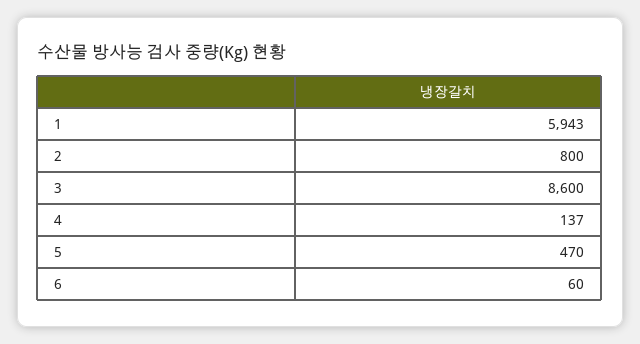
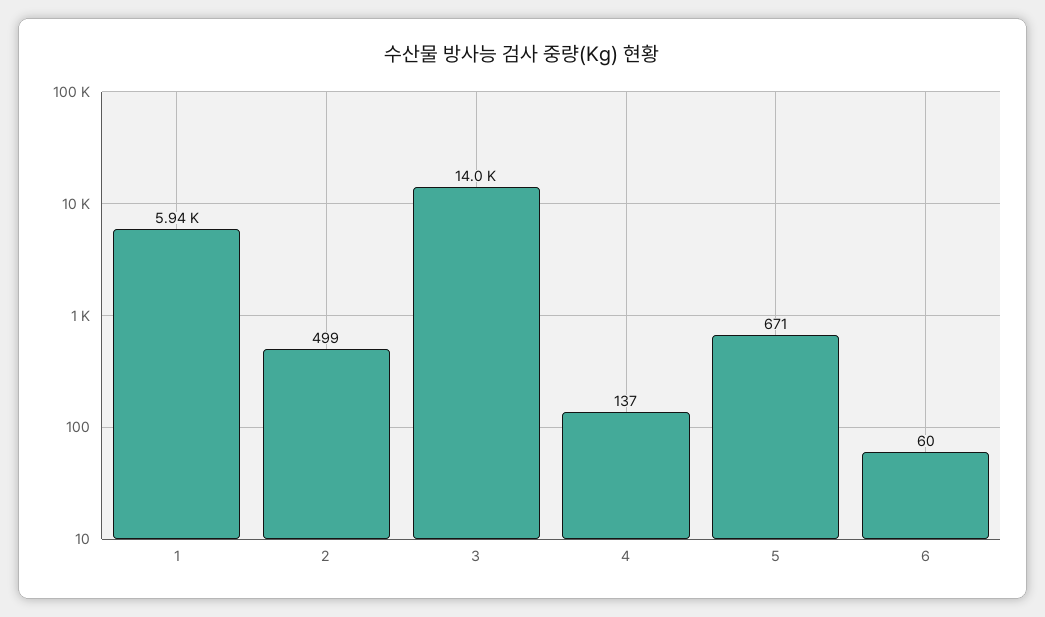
2: 800 -> 499
3: 8600 -> 14000
5: 470 -> 671

